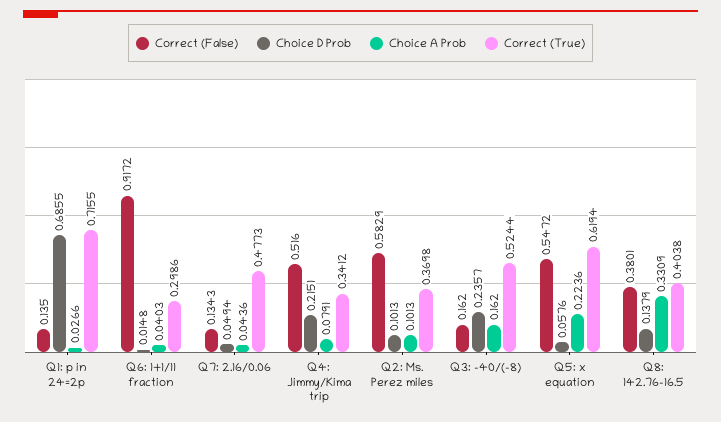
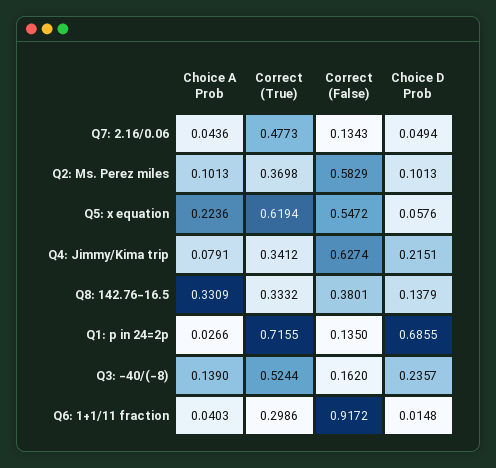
Correct (False), Q4: Jimmy/Kima trip: 0.516 -> 0.6274
Choice A Prob, Q3: -40/(-8): 0.162 -> 0.139
Correct (True), Q8: 142.76-16.5: 0.4038 -> 0.3332

